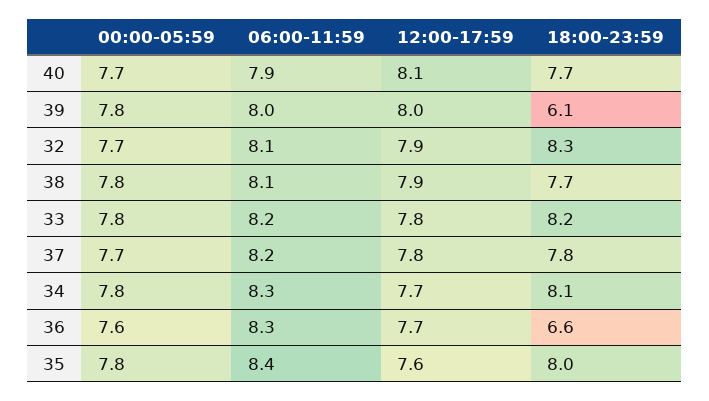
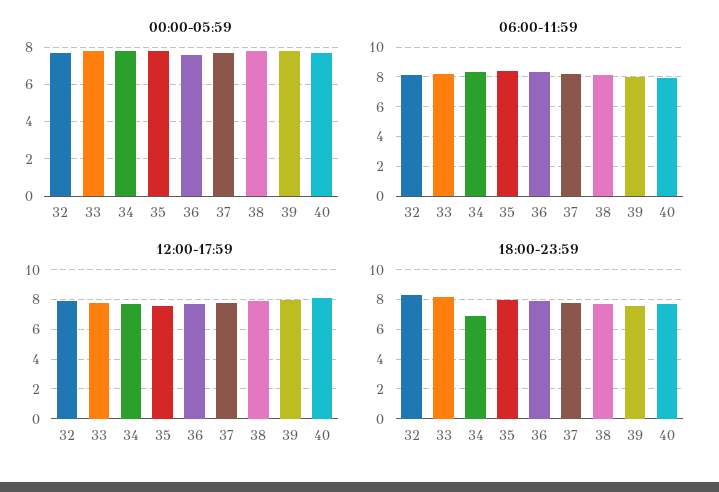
18:00-23:59, 39: 6.1 -> 7.5
18:00-23:59, 34: 8.1 -> 7
18:00-23:59, 36: 6.6 -> 8

